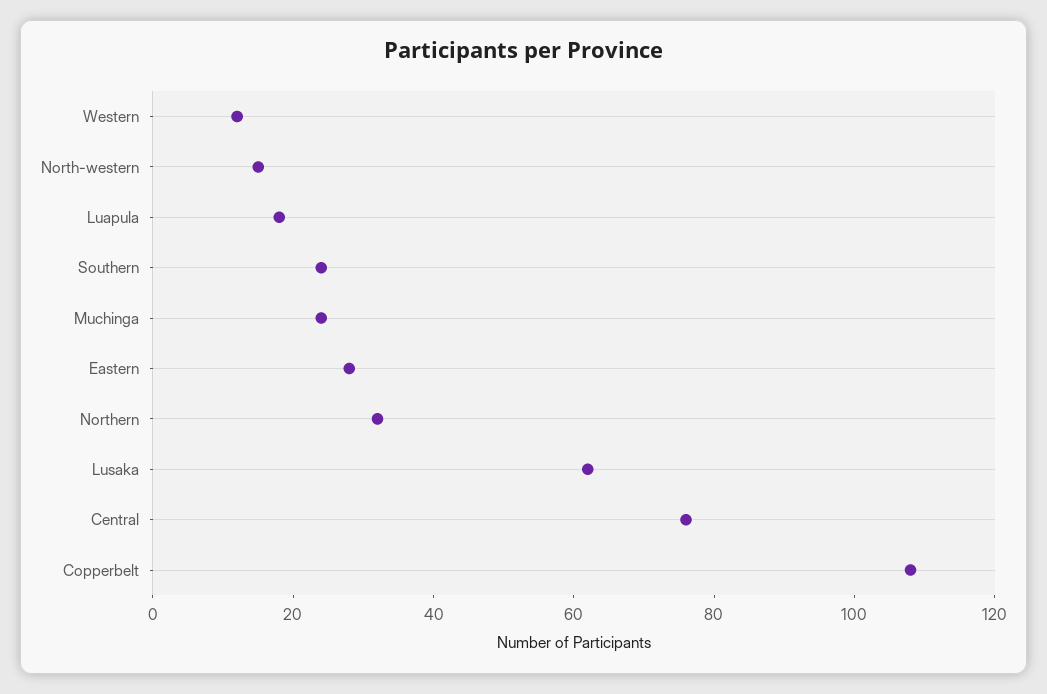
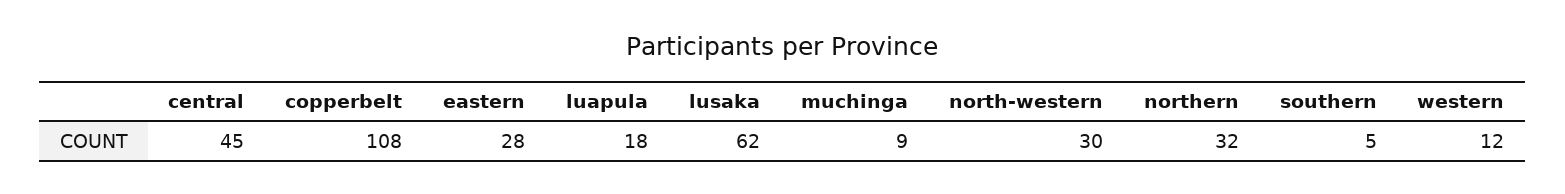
North-western: 15 -> 30
Southern: 25 -> 5
Muchinga: 25 -> 9
Central: 75 -> 45

